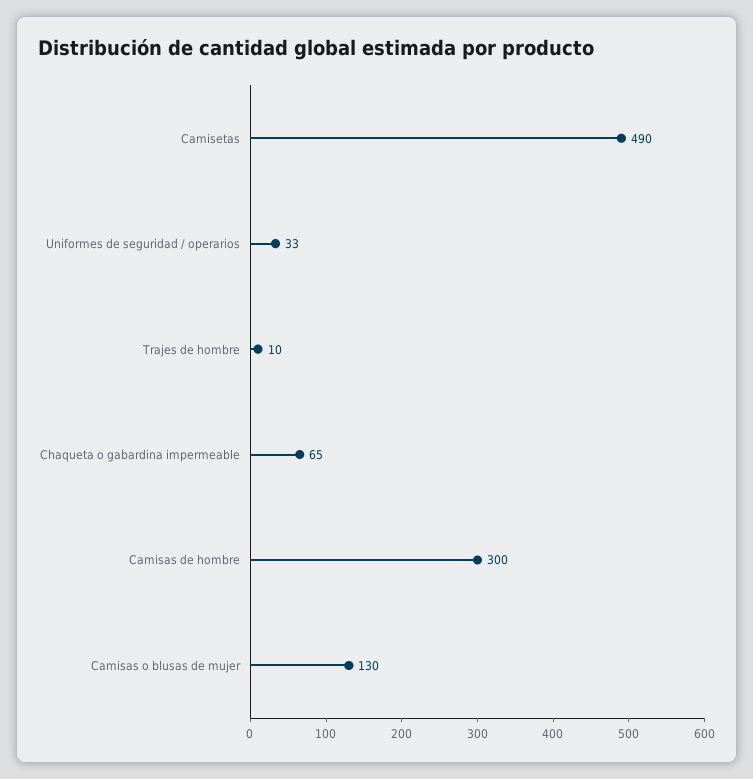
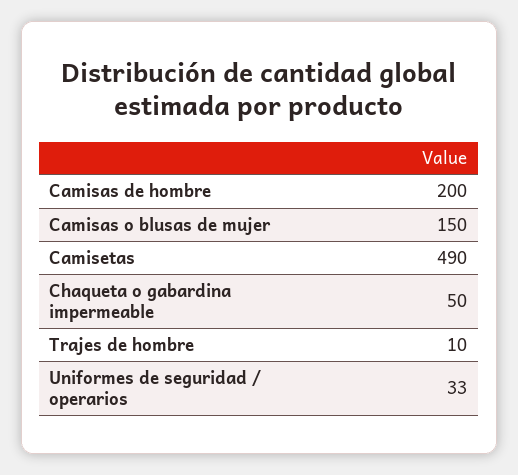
Chaqueta o gabardina impermeable: 65 -> 50
Camisas de hombre: 300 -> 200
Camisas o blusas de mujer: 130 -> 150

